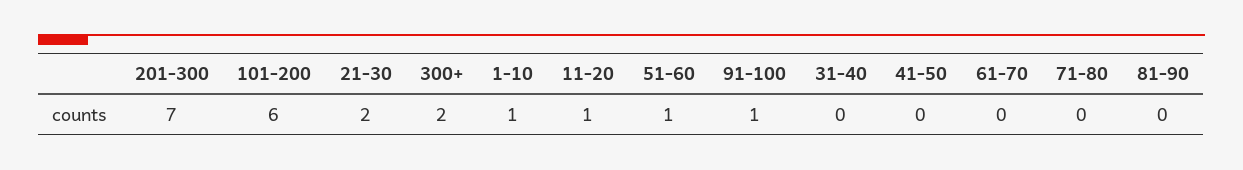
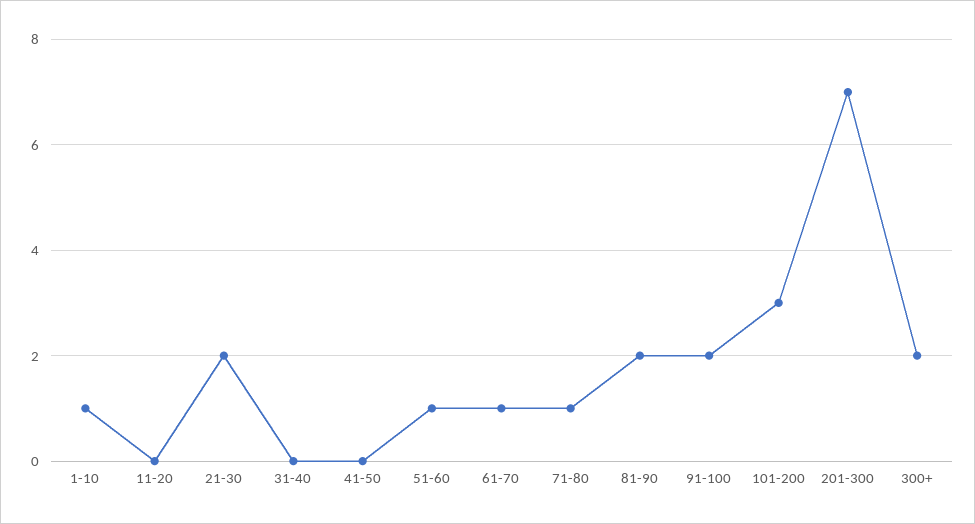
101-200: 6 -> 3
11-20: 1 -> 0
91-100: 1 -> 2
61-70: 0 -> 1
71-80: 0 -> 1
81-90: 0 -> 2

